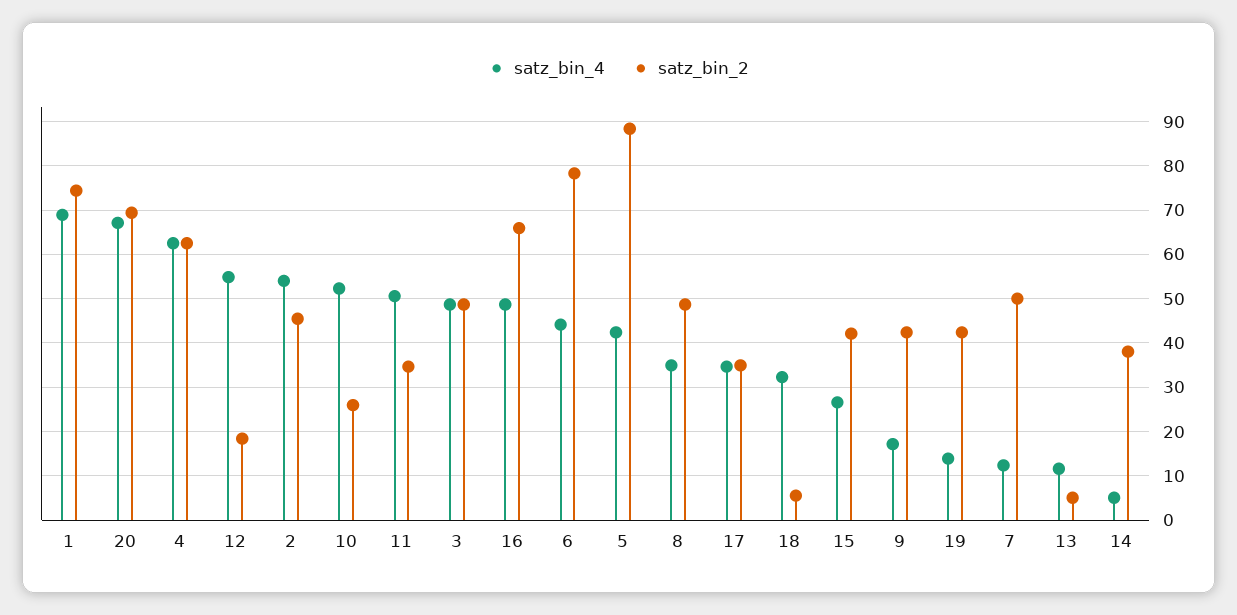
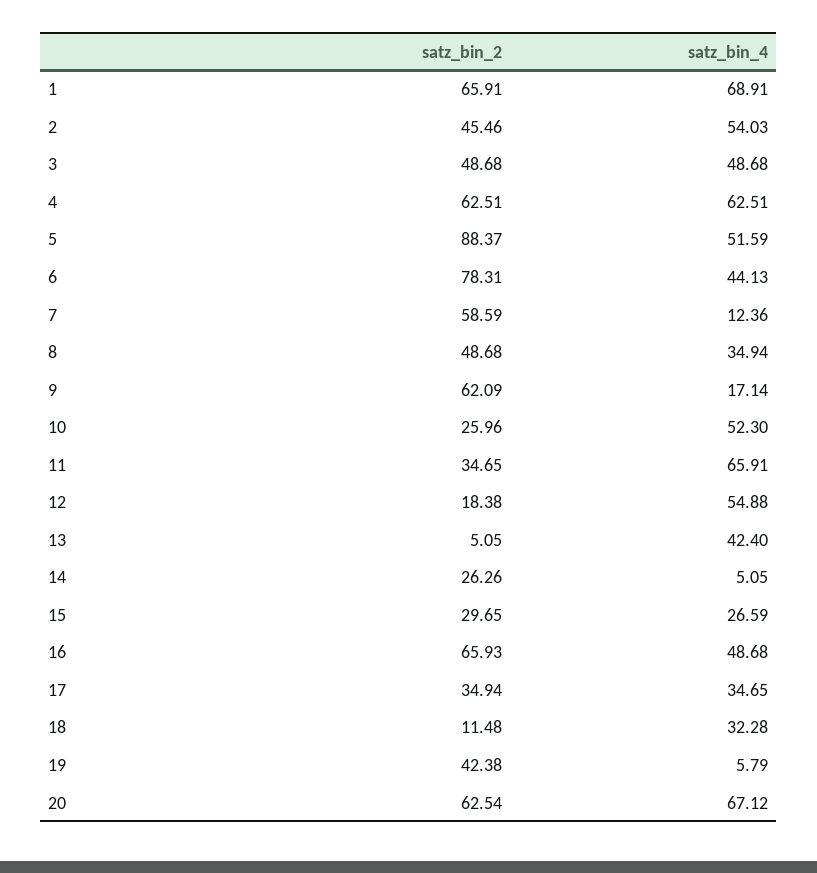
satz_bin_2, 1: 74 -> 65.91
satz_bin_2, 20: 70 -> 62.54
satz_bin_4, 11: 50 -> 65.91
satz_bin_4, 5: 42 -> 51.59
satz_bin_2, 18: 6 -> 11.48
satz_bin_2, 15: 42 -> 29.65
satz_bin_2, 9: 42 -> 62.09
satz_bin_4, 19: 14 -> 5.79
satz_bin_2, 7: 50 -> 58.59
satz_bin_4, 13: 12 -> 42.4
satz_bin_2, 14: 38 -> 26.26

